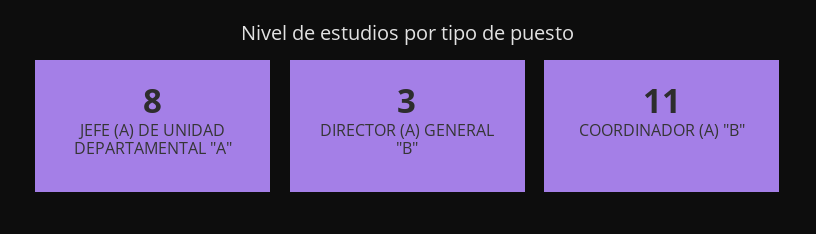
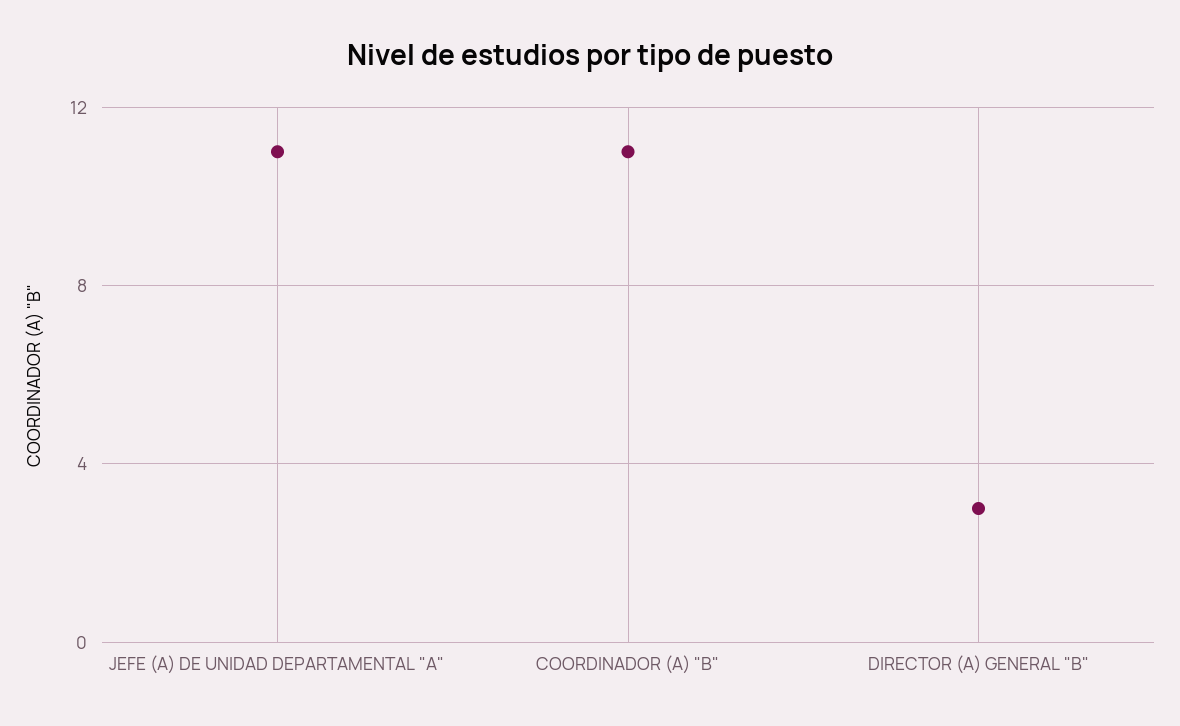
JEFE (A) DE UNIDAD DEPARTAMENTAL "A": 8 -> 11

